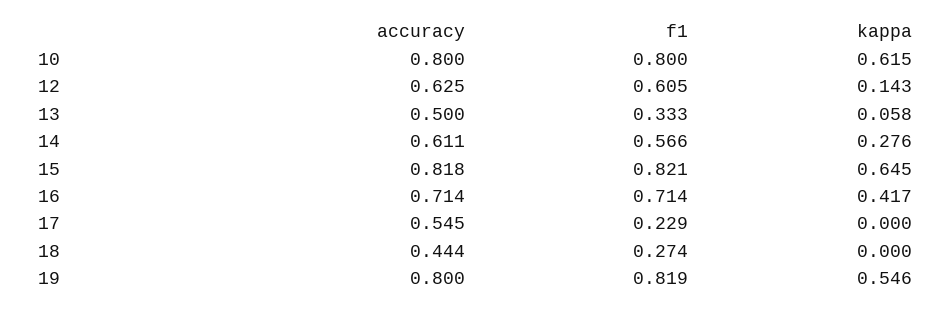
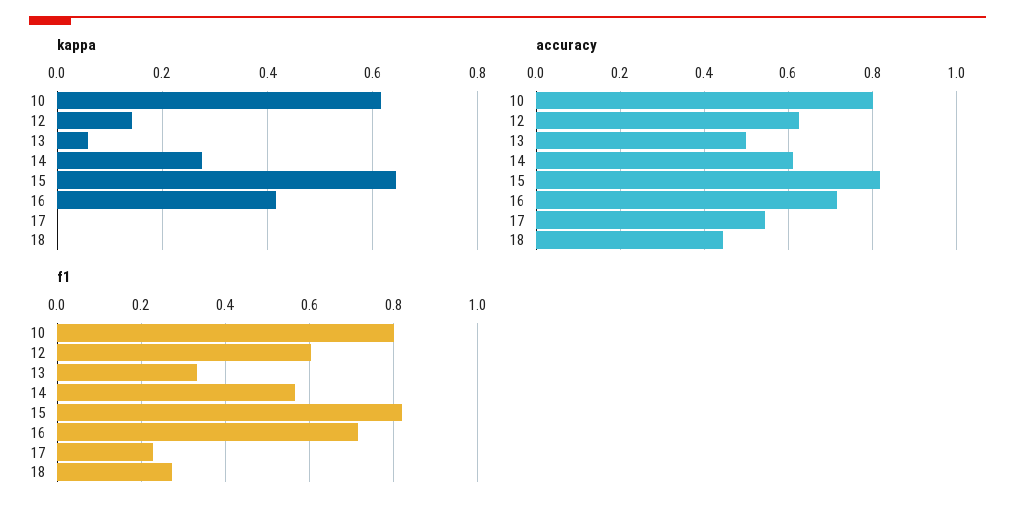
accuracy, 19: 0.8 -> none
f1, 19: 0.819 -> none
kappa, 19: 0.546 -> none

